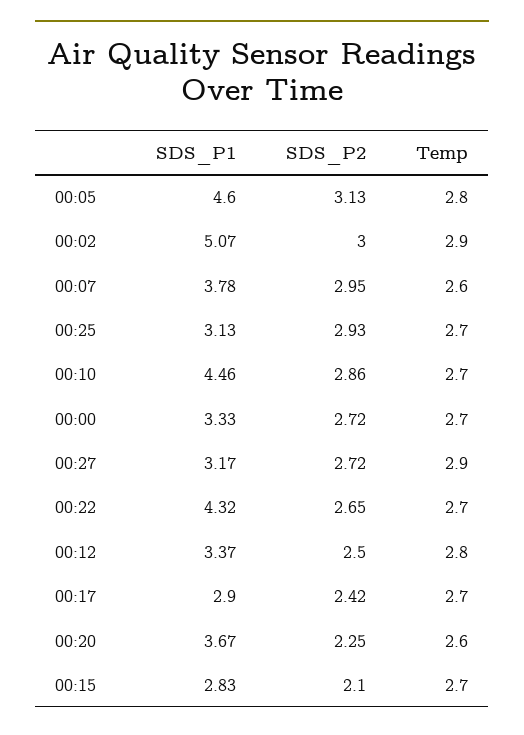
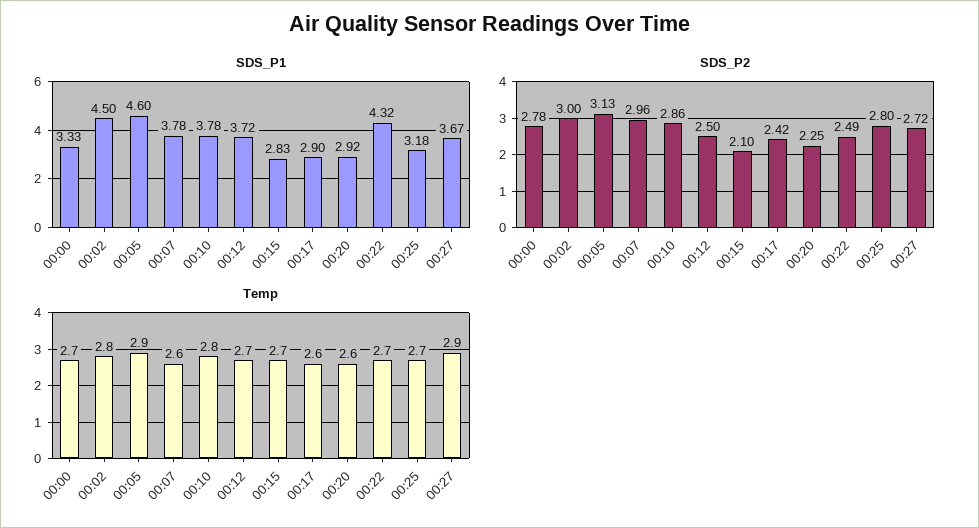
Temp, 00:05: 2.8 -> 2.9
SDS_P1, 00:02: 5.07 -> 4.5
Temp, 00:02: 2.9 -> 2.8
SDS_P2, 00:07: 2.95 -> 2.96
SDS_P1, 00:25: 3.13 -> 3.18
SDS_P2, 00:25: 2.93 -> 2.8
SDS_P1, 00:10: 4.46 -> 3.78
Temp, 00:10: 2.7 -> 2.8
SDS_P2, 00:00: 2.72 -> 2.78
SDS_P1, 00:27: 3.17 -> 3.67
SDS_P2, 00:22: 2.65 -> 2.49
SDS_P1, 00:12: 3.37 -> 3.72
Temp, 00:12: 2.8 -> 2.7
Temp, 00:17: 2.7 -> 2.6
SDS_P1, 00:20: 3.67 -> 2.92

